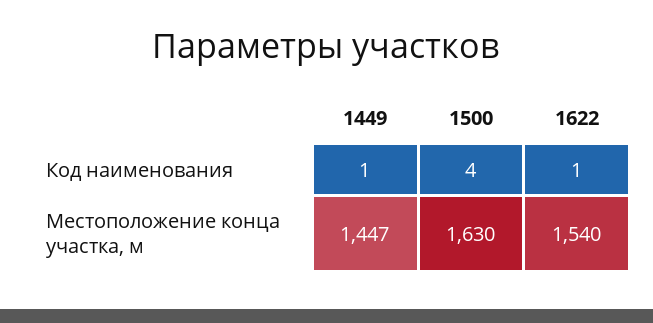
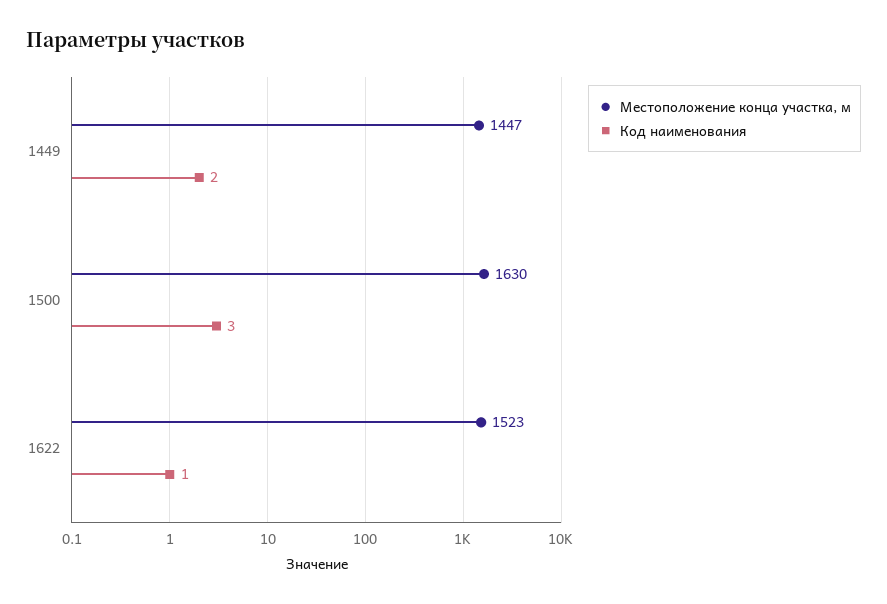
Код наименования, 1449: 1 -> 2
Код наименования, 1500: 4 -> 3
Местоположение конца участка, м, 1622: 1540 -> 1523

